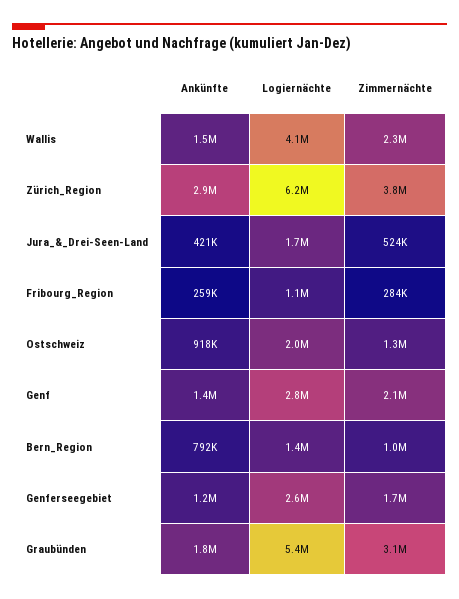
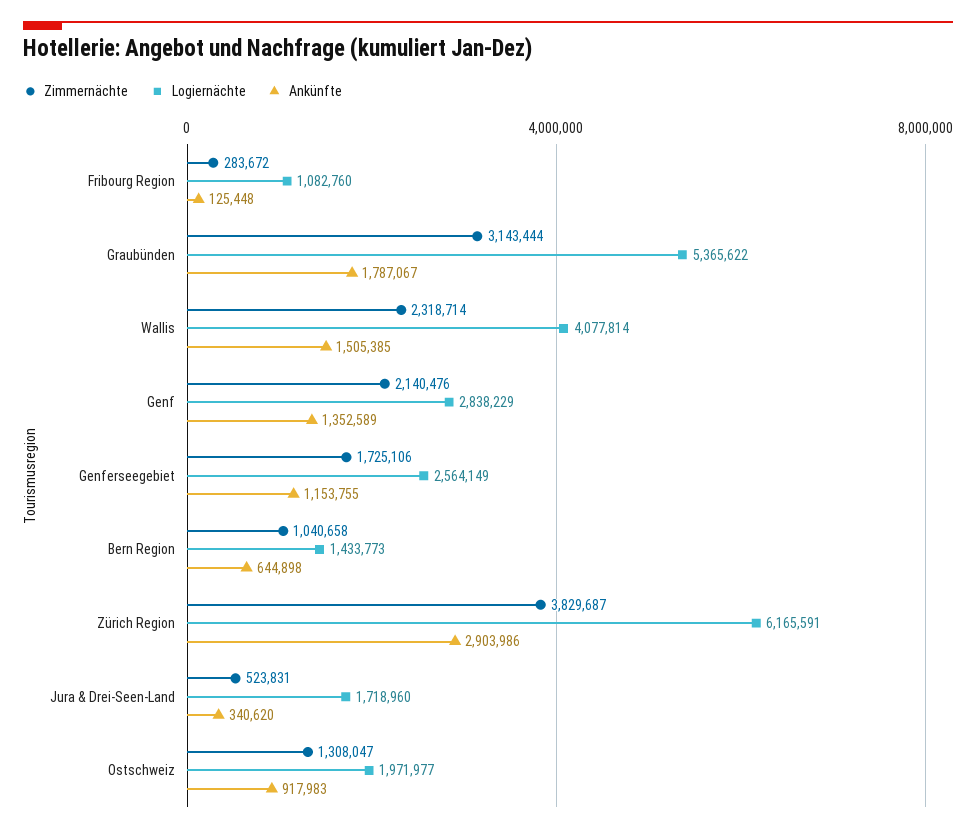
Ankünfte, Jura_&_Drei-Seen-Land: 421000 -> 340620
Ankünfte, Fribourg_Region: 259000 -> 125448
Ankünfte, Bern_Region: 792000 -> 644898

